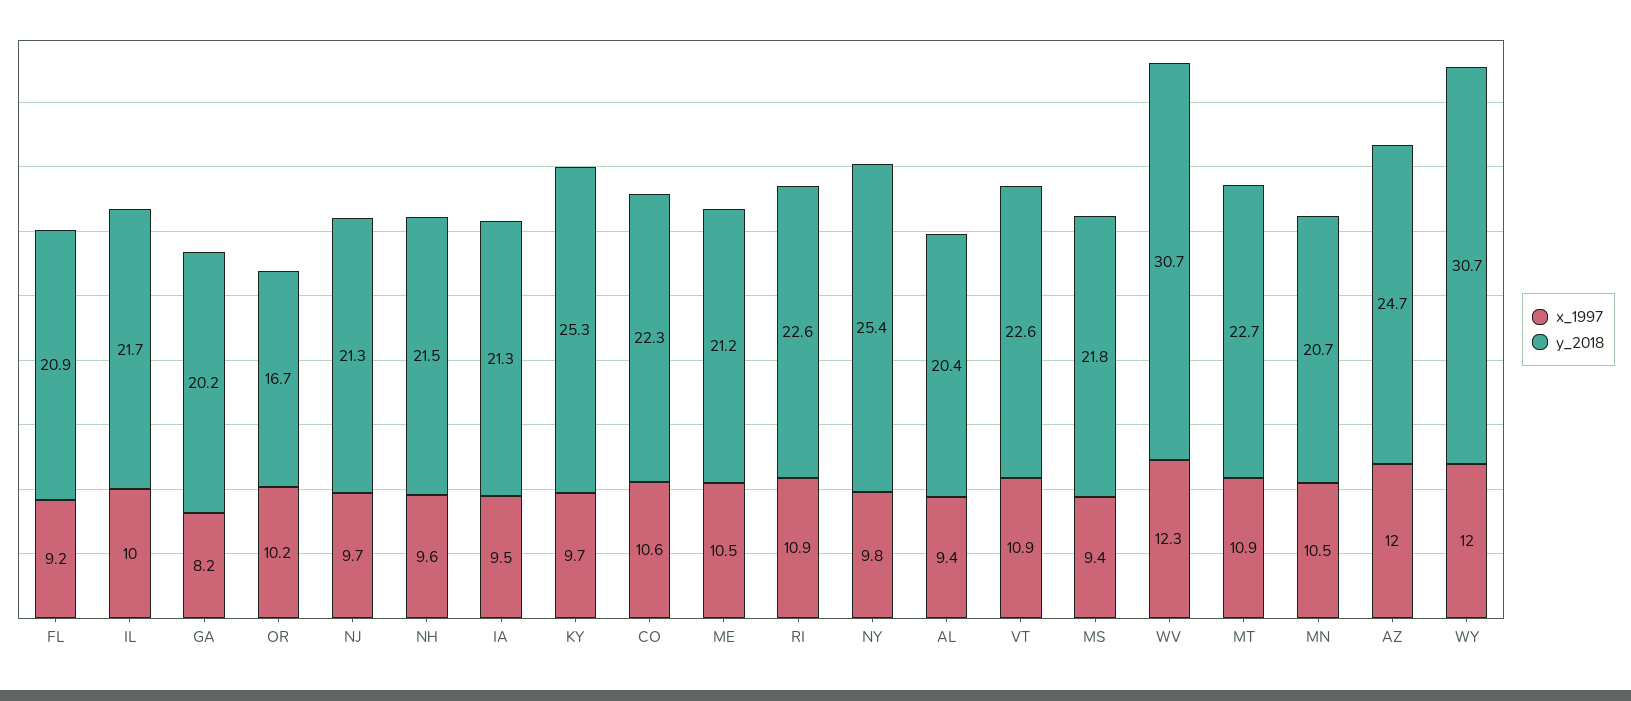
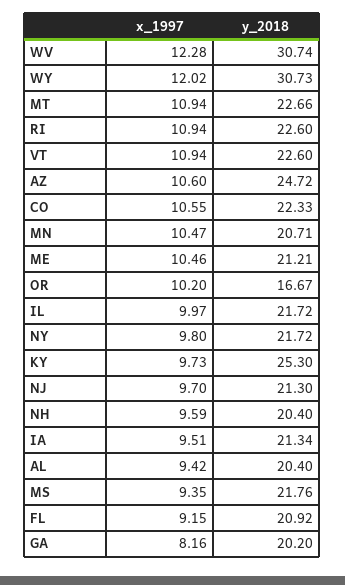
y_2018, NH: 21.5 -> 20.4
y_2018, NY: 25.4 -> 21.72
x_1997, AZ: 12 -> 10.6

